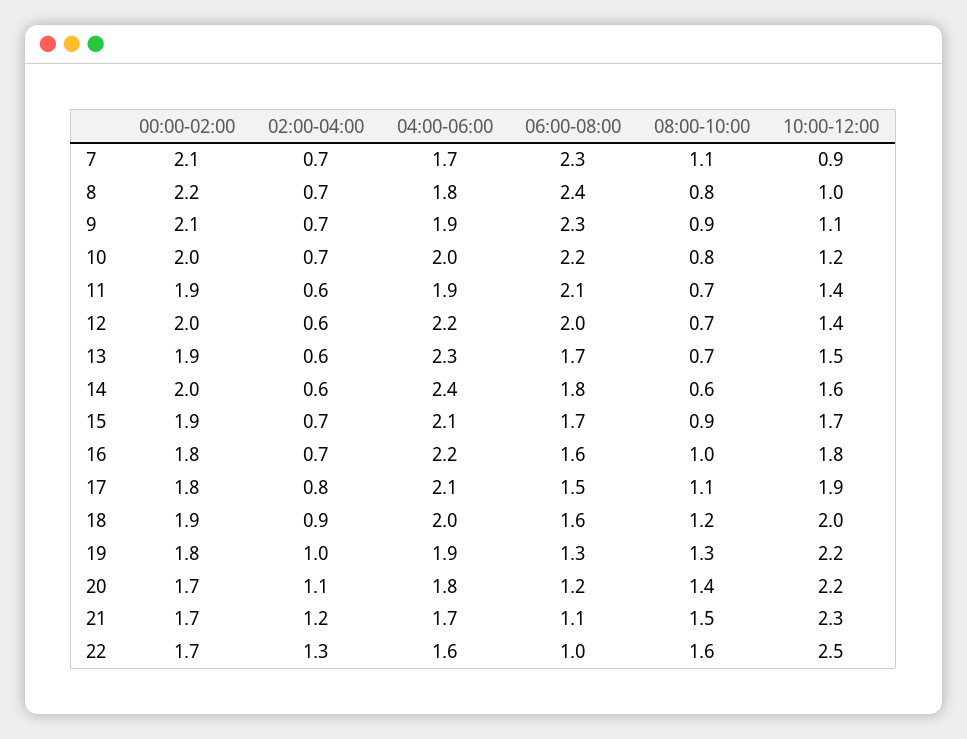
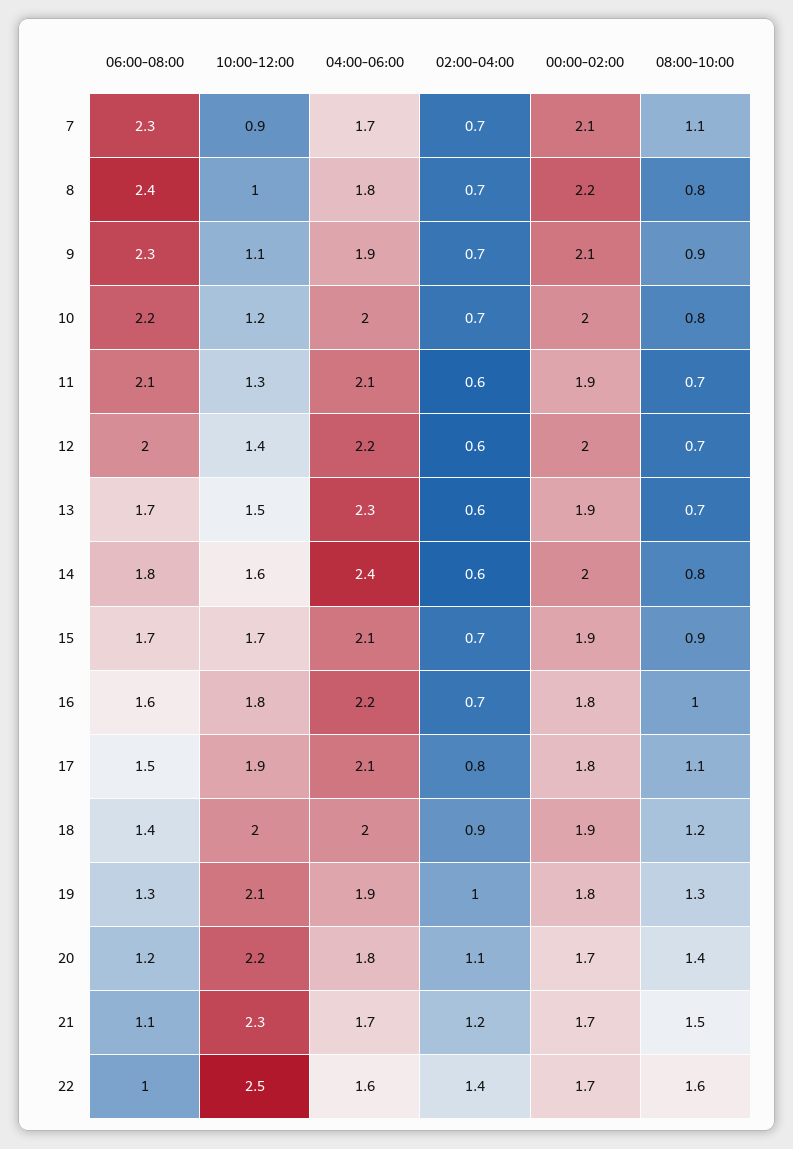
04:00-06:00, 11: 1.9 -> 2.1
10:00-12:00, 11: 1.4 -> 1.3
08:00-10:00, 14: 0.6 -> 0.8
06:00-08:00, 18: 1.6 -> 1.4
10:00-12:00, 19: 2.2 -> 2.1
02:00-04:00, 22: 1.3 -> 1.4

